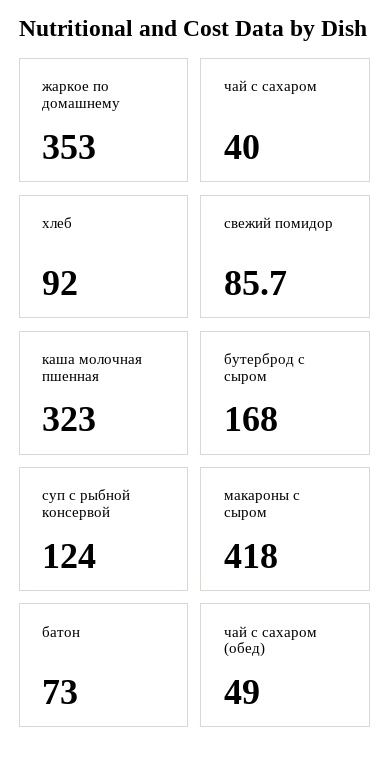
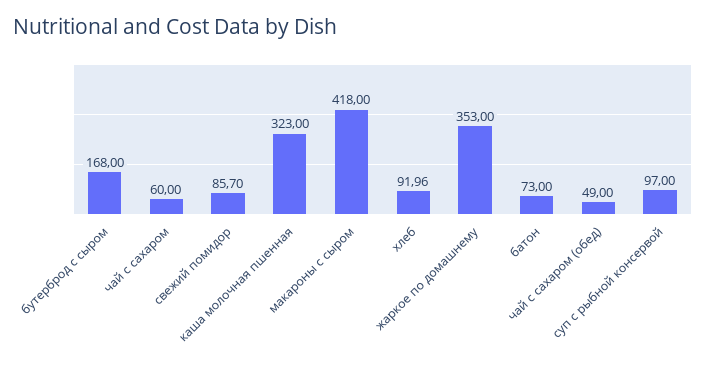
чай с сахаром: 40 -> 60
суп с рыбной консервой: 124 -> 97

